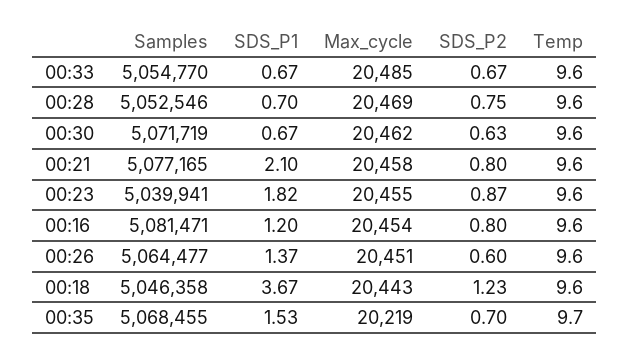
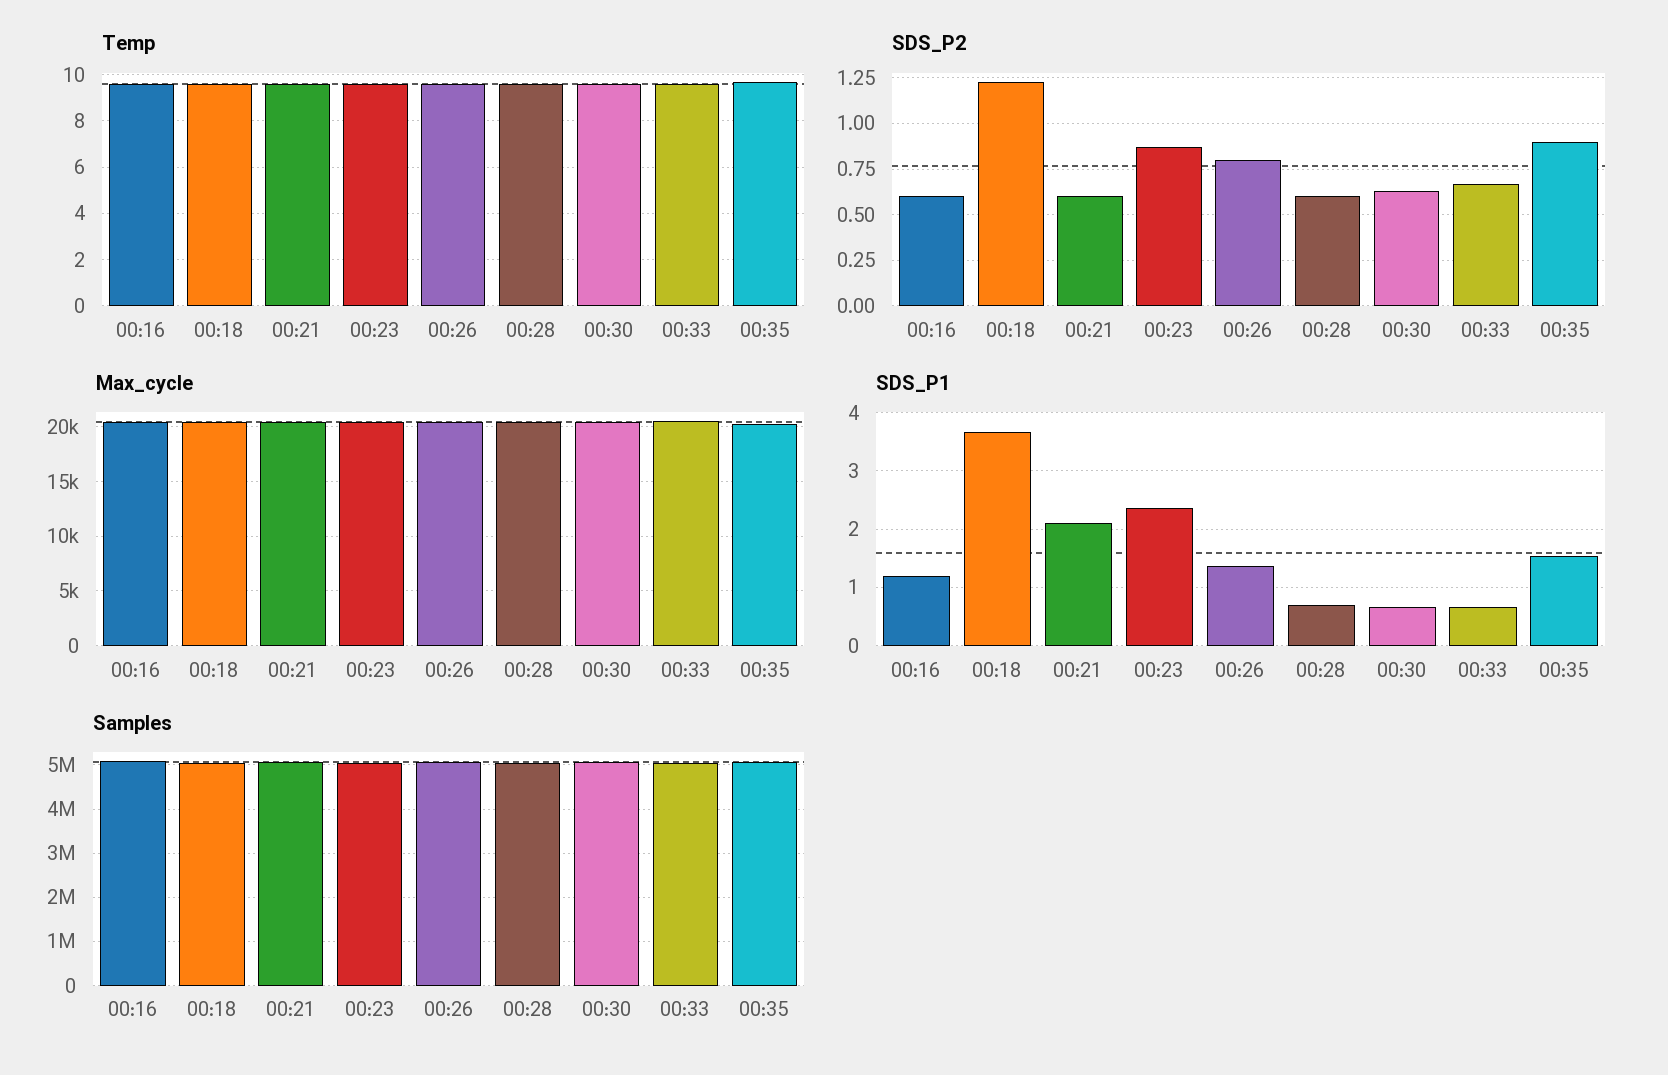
SDS_P2, 00:28: 0.75 -> 0.6
SDS_P2, 00:21: 0.8 -> 0.6
SDS_P1, 00:23: 1.82 -> 2.4
SDS_P2, 00:16: 0.8 -> 0.6
SDS_P2, 00:26: 0.6 -> 0.8
SDS_P2, 00:35: 0.7 -> 0.9

